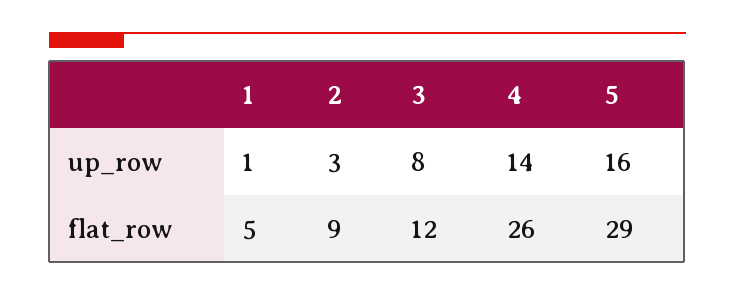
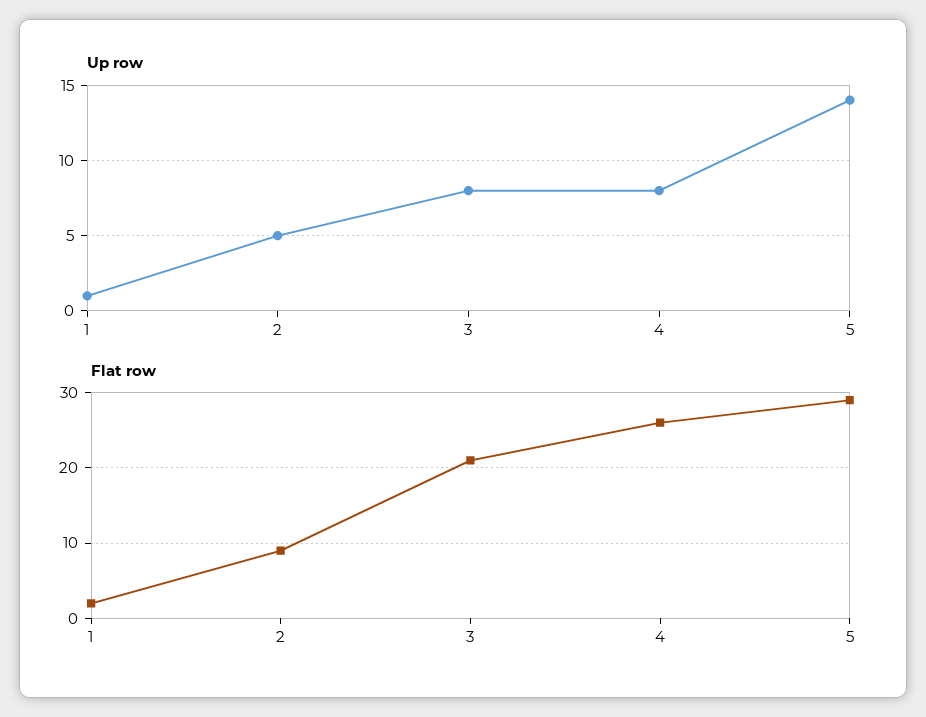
up_row, 2: 3 -> 5
up_row, 4: 14 -> 8
up_row, 5: 16 -> 14
flat_row, 1: 5 -> 2
flat_row, 3: 12 -> 21

